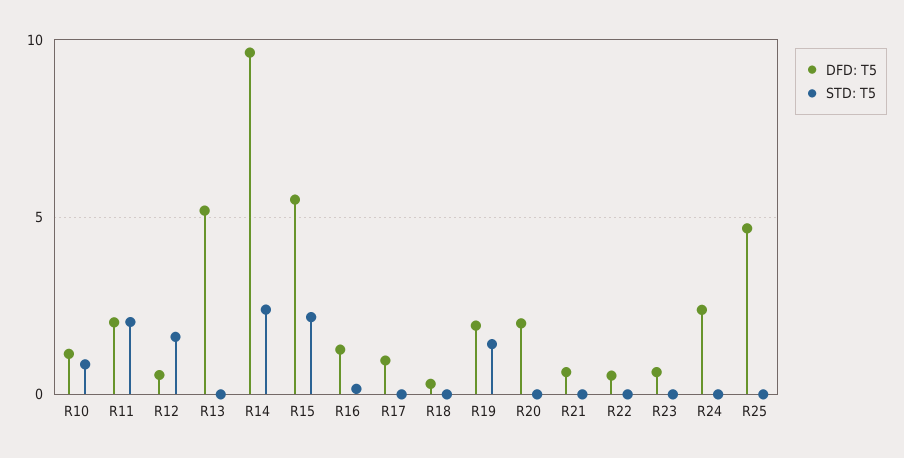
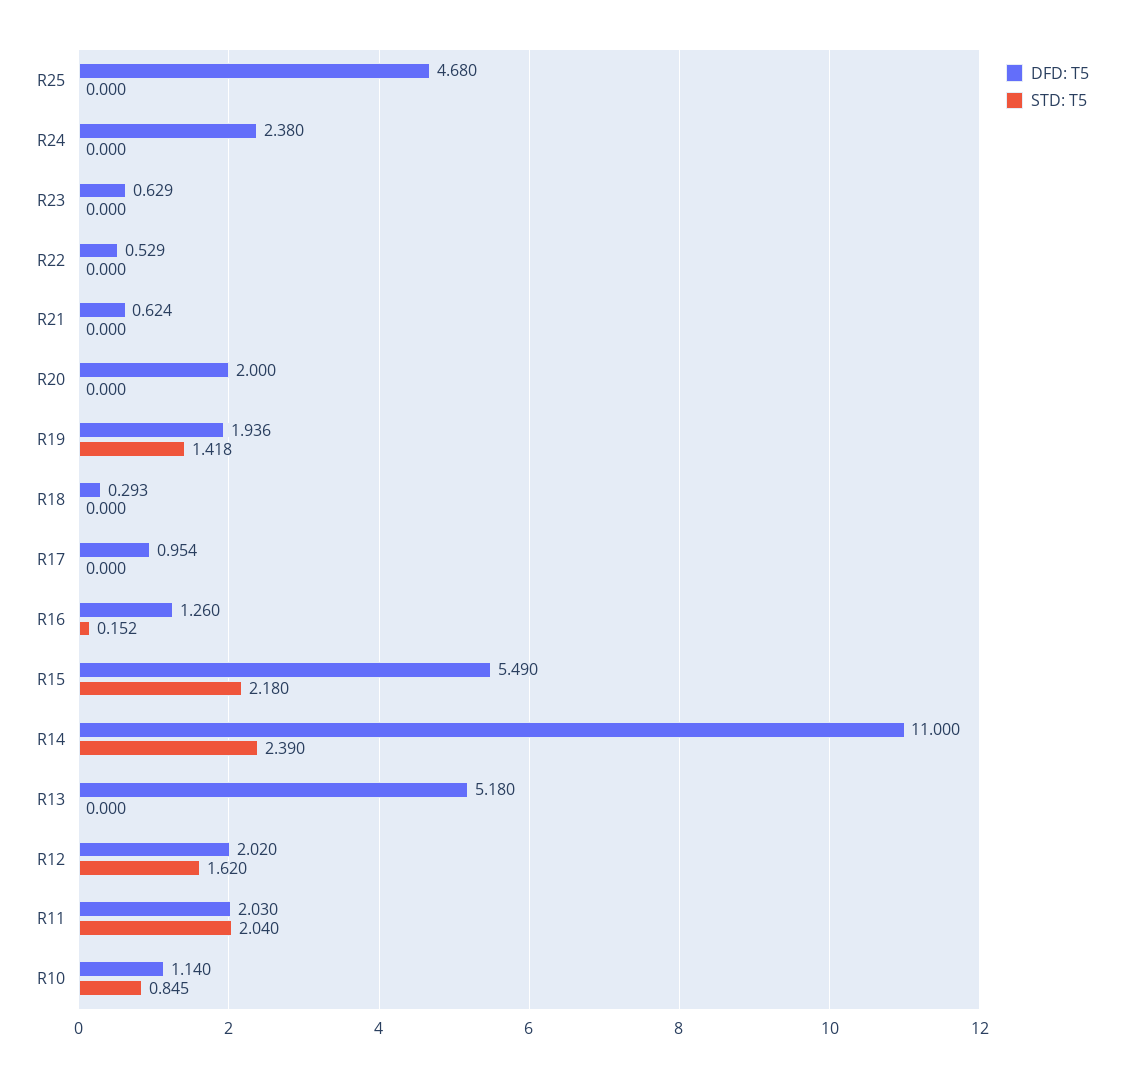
DFD: T5, R12: 0.5 -> 2.02
DFD: T5, R14: 9.5 -> 11

